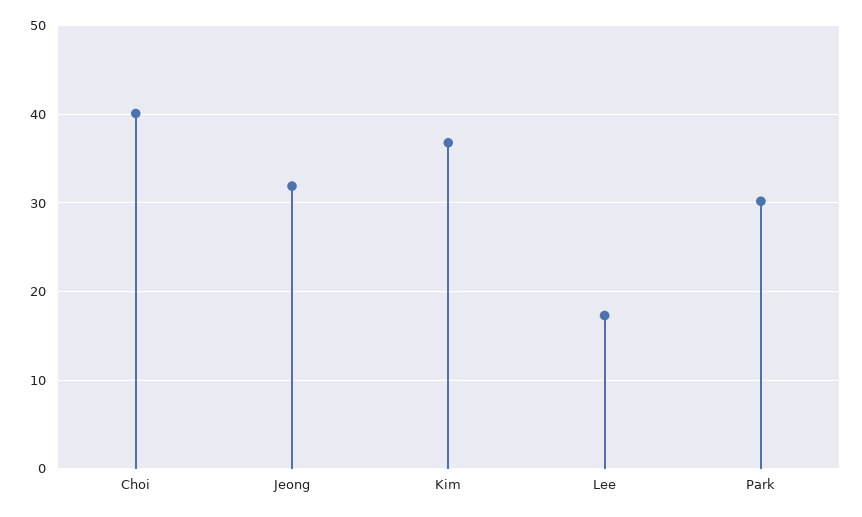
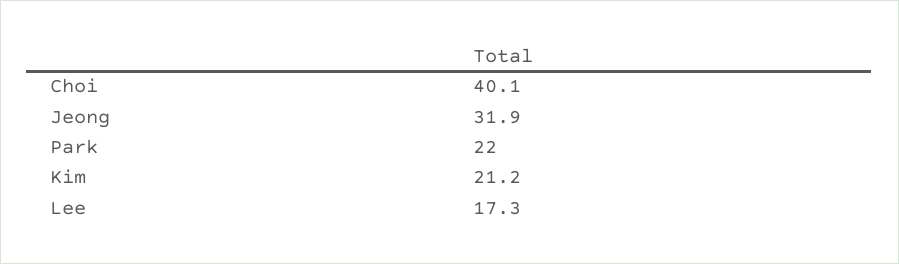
Kim: 37 -> 21.2
Park: 30 -> 22

